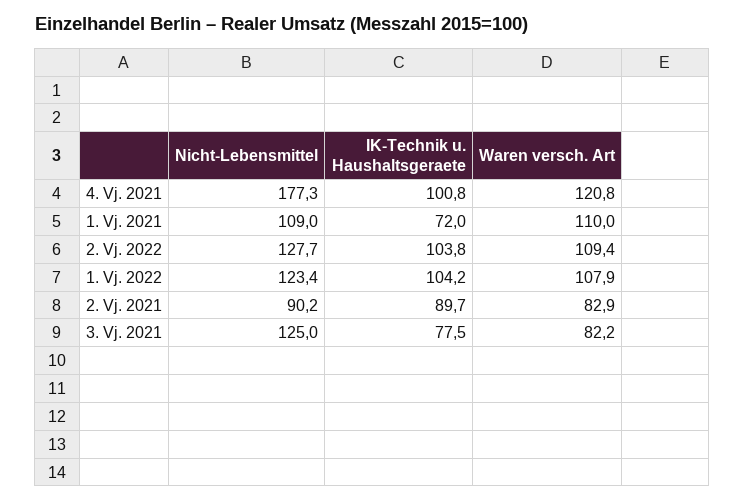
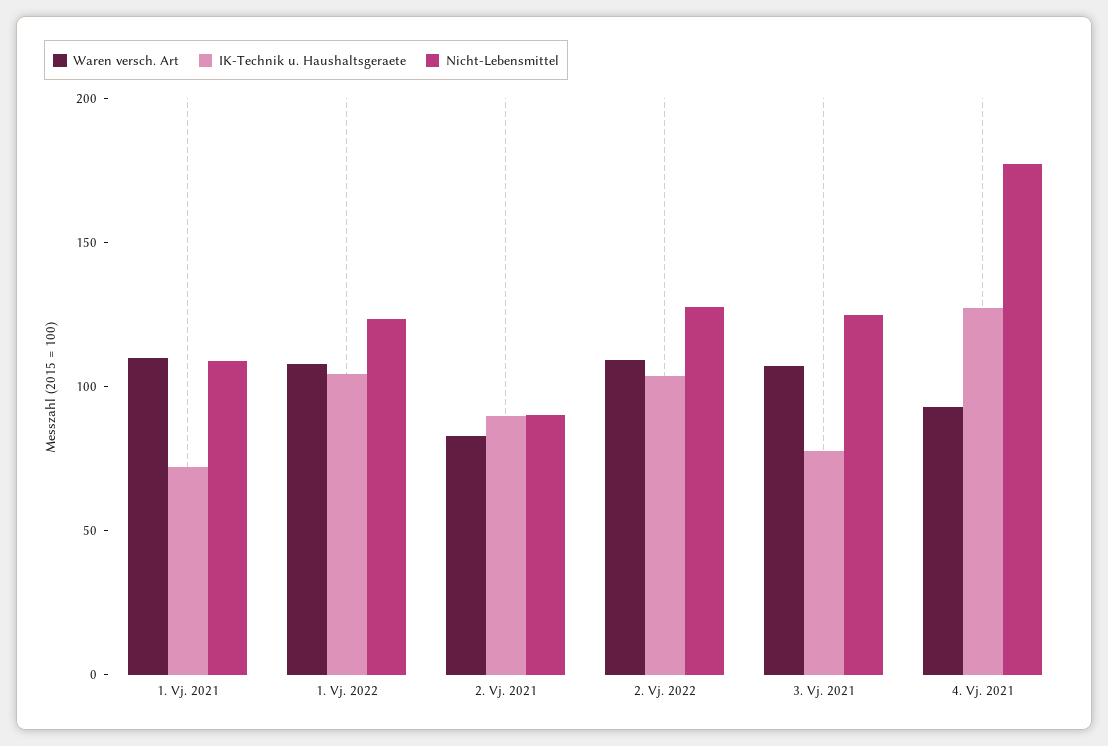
IK-Technik u. Haushaltsgeraete, 4. Vj. 2021: 100.8 -> 130
Waren versch. Art, 4. Vj. 2021: 120.8 -> 90
Waren versch. Art, 3. Vj. 2021: 82.2 -> 110

